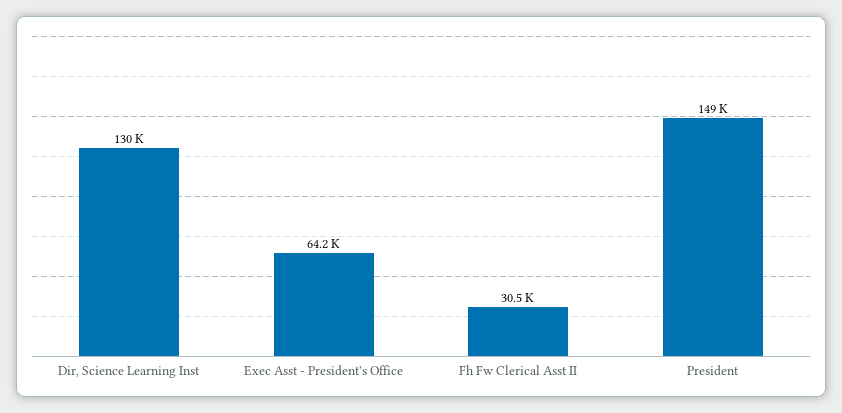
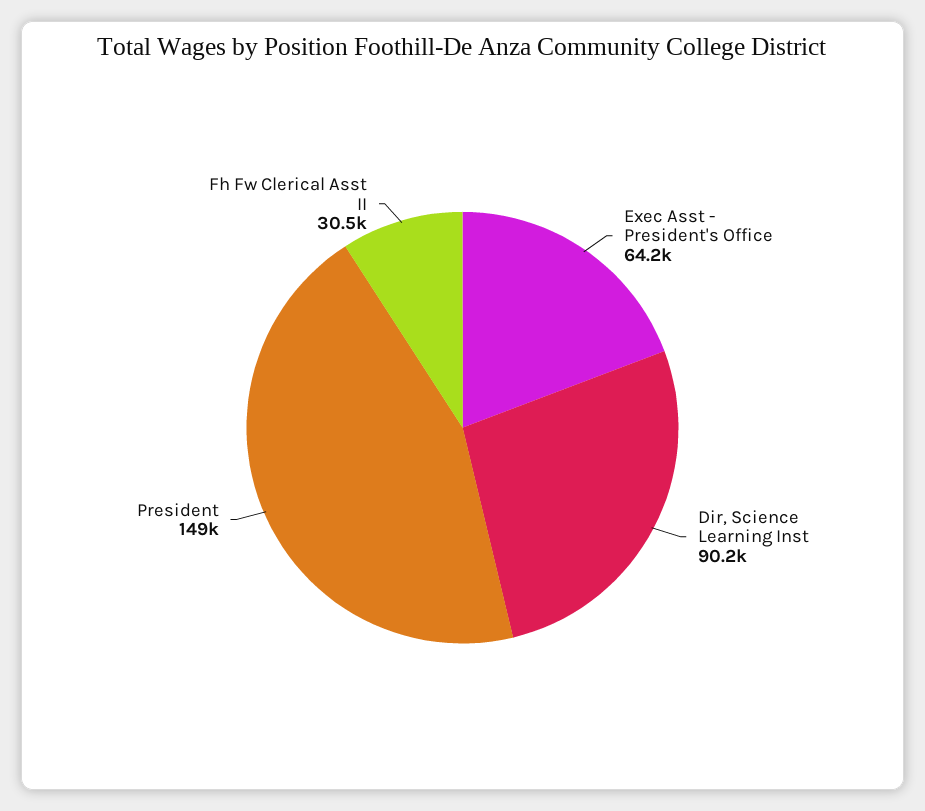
Dir, Science Learning Inst: 130000 -> 90200

